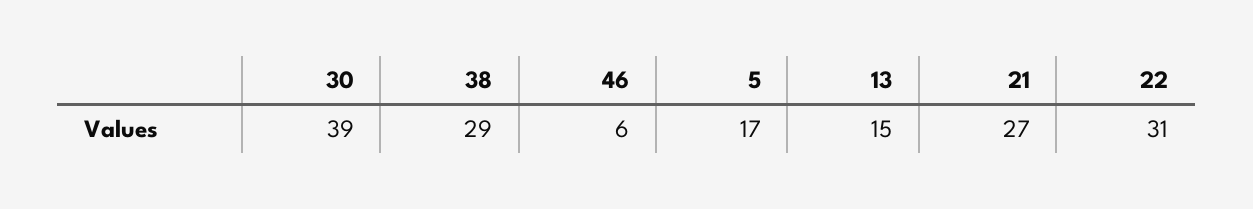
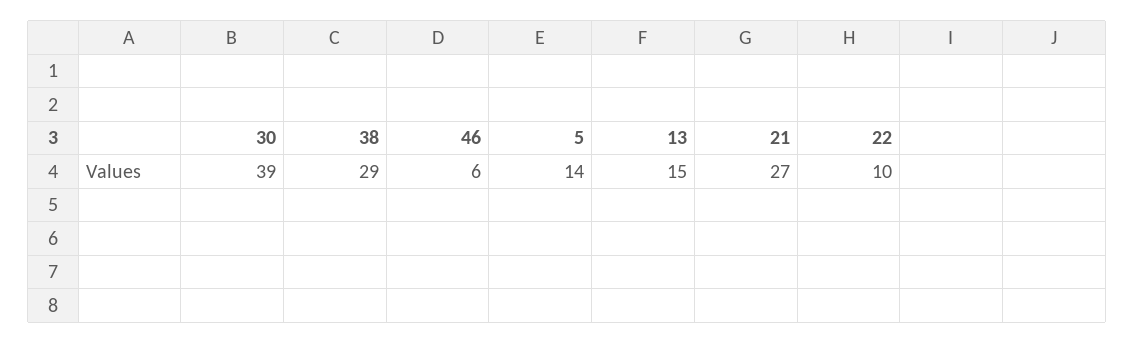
5: 17 -> 14
22: 31 -> 10

